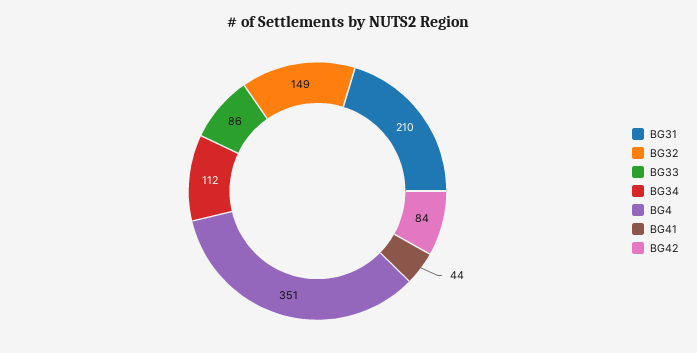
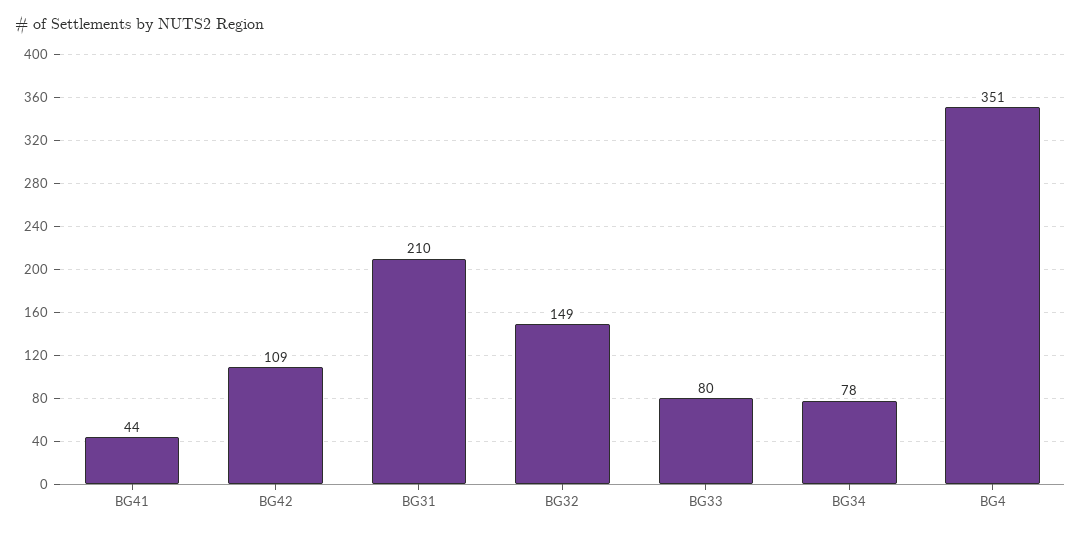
BG33: 86 -> 80
BG34: 112 -> 78
BG42: 84 -> 109

